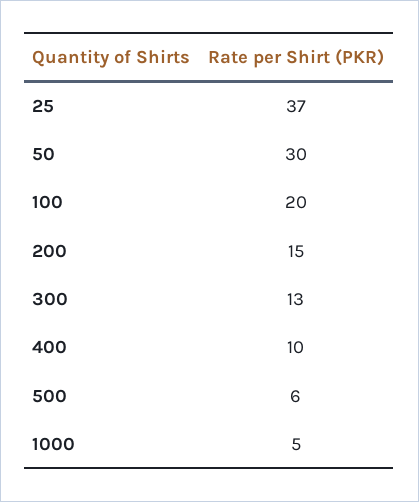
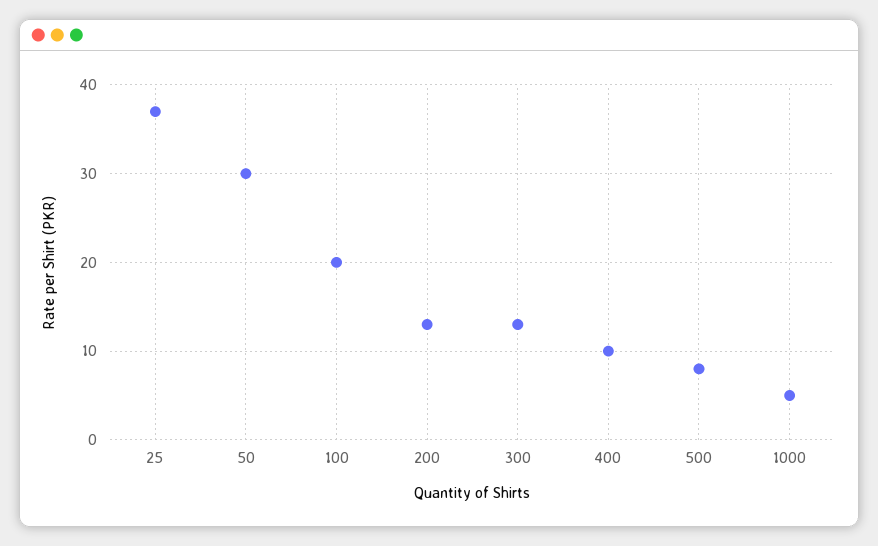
200: 15 -> 13
500: 6 -> 8

